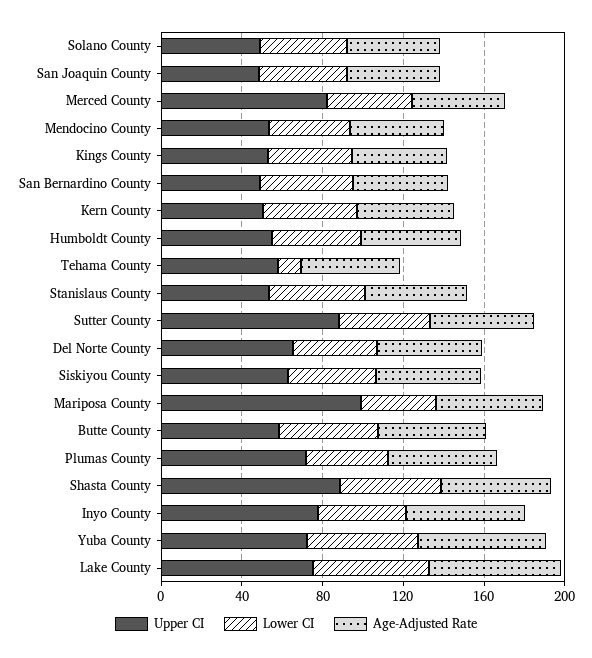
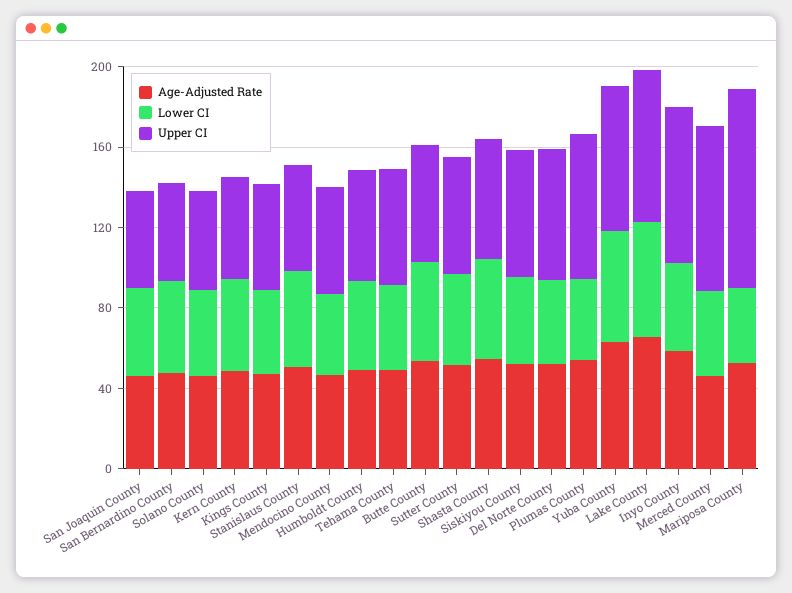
Lower CI, Tehama County: 10 -> 40
Upper CI, Sutter County: 90 -> 60
Upper CI, Shasta County: 90 -> 60

